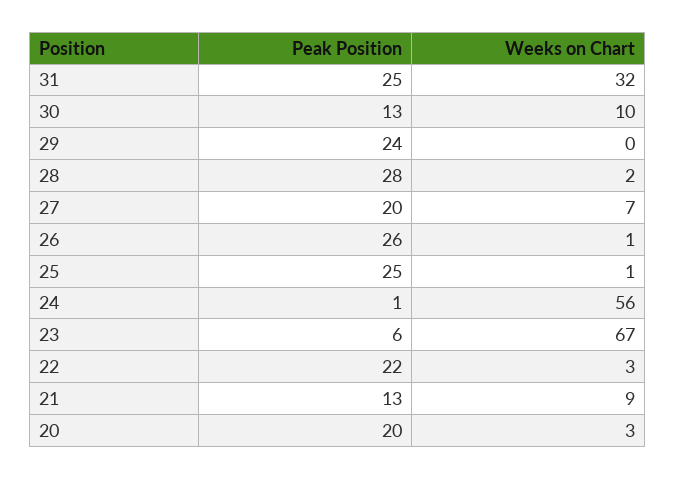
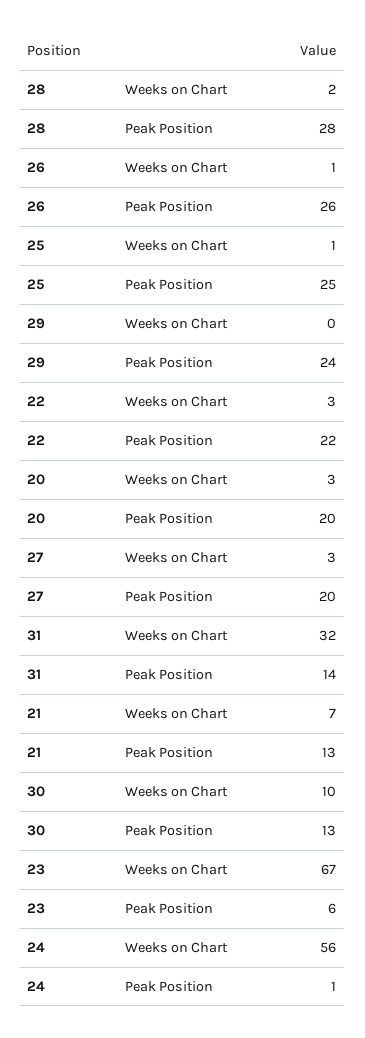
Peak Position, 31: 25 -> 14
Weeks on Chart, 27: 7 -> 3
Weeks on Chart, 21: 9 -> 7

